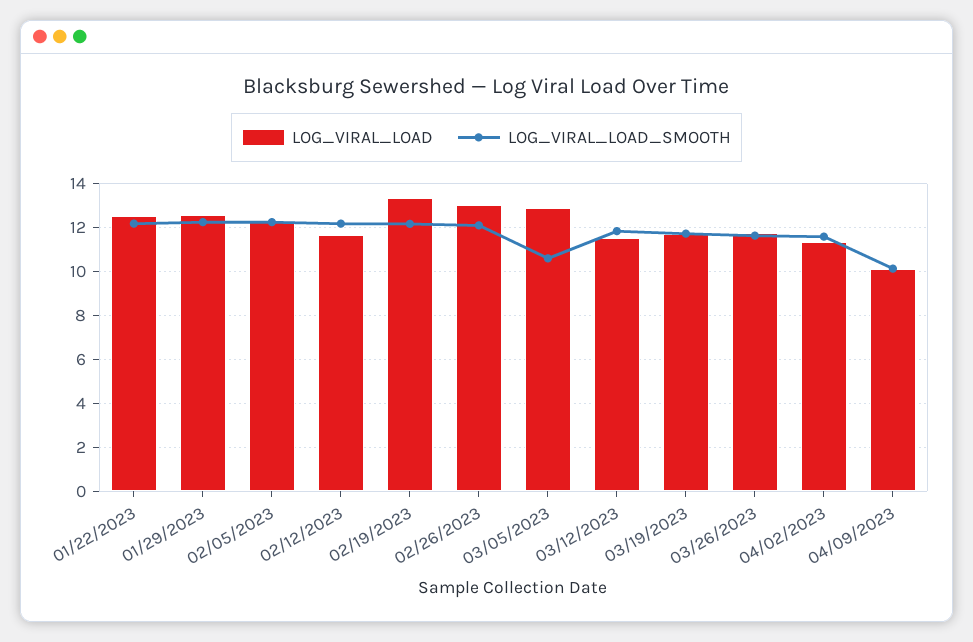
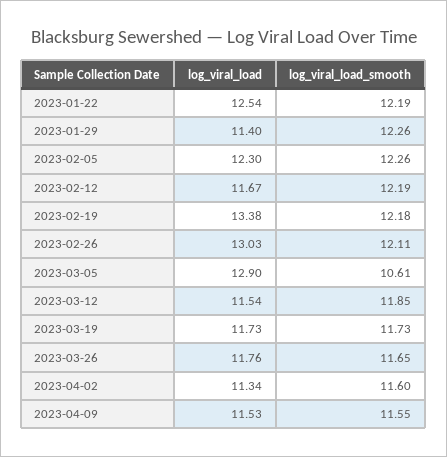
LOG_VIRAL_LOAD, 01/29/2023: 12.5 -> 11.4
LOG_VIRAL_LOAD, 04/09/2023: 10 -> 11.53
LOG_VIRAL_LOAD_SMOOTH, 04/09/2023: 10 -> 11.55

